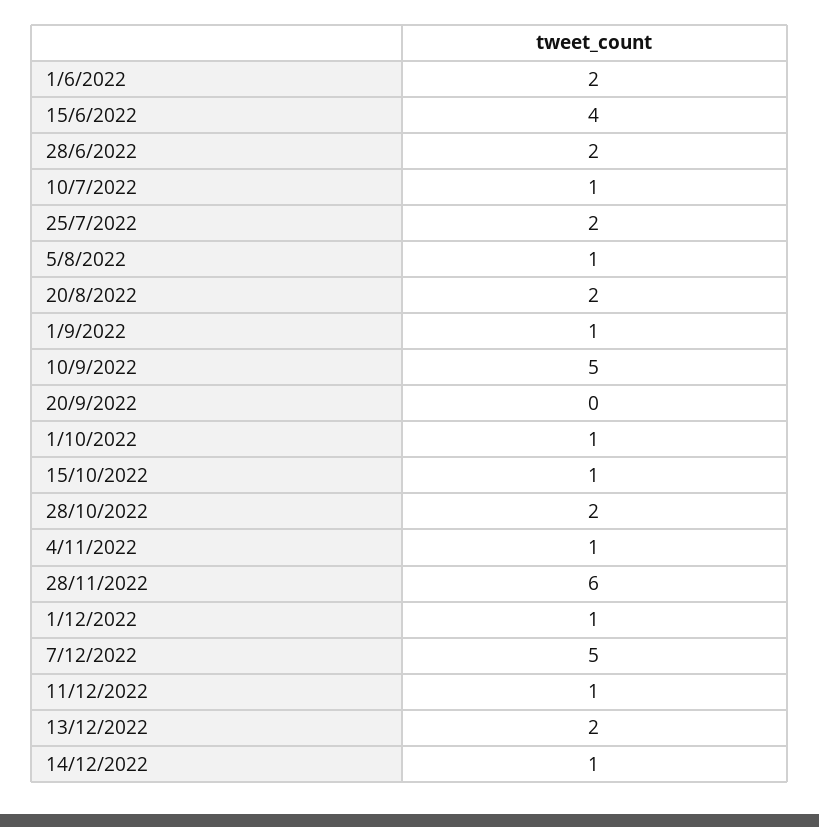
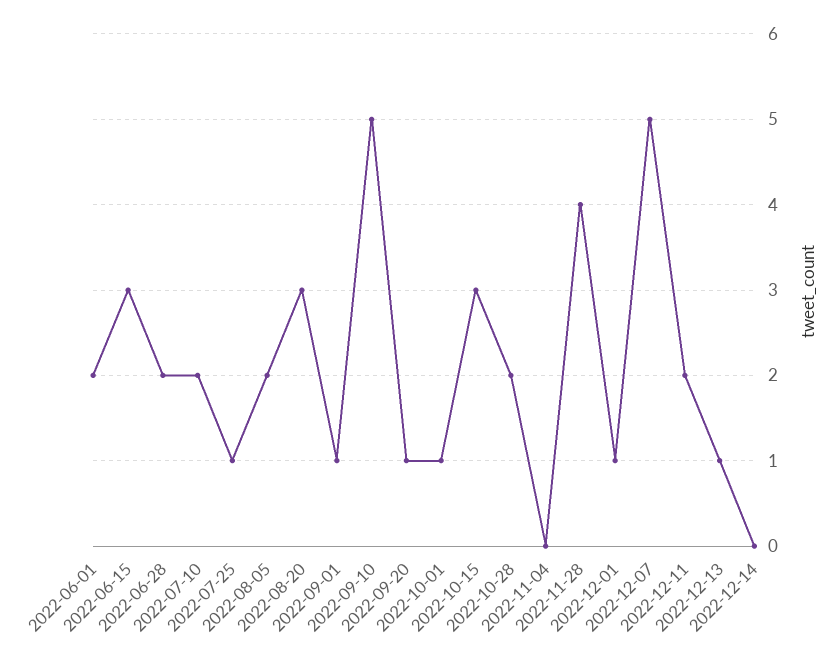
15/6/2022: 4 -> 3
10/7/2022: 1 -> 2
25/7/2022: 2 -> 1
5/8/2022: 1 -> 2
20/8/2022: 2 -> 3
20/9/2022: 0 -> 1
15/10/2022: 1 -> 3
4/11/2022: 1 -> 0
28/11/2022: 6 -> 4
11/12/2022: 1 -> 2
13/12/2022: 2 -> 1
14/12/2022: 1 -> 0

